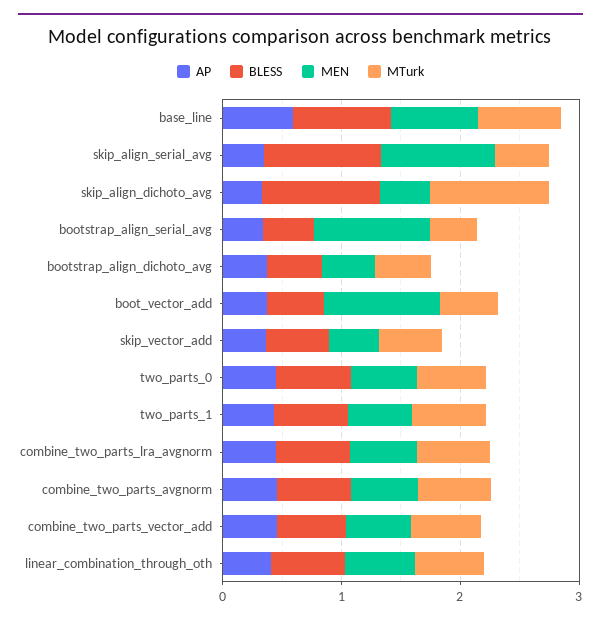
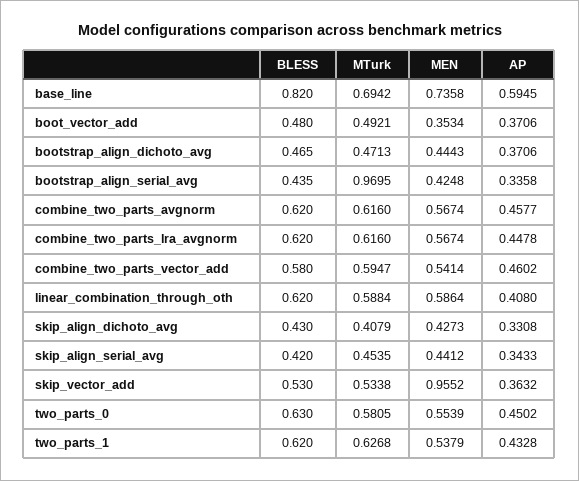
BLESS, skip_align_serial_avg: 1 -> 0.42
MEN, skip_align_serial_avg: 1 -> 0.4412
BLESS, skip_align_dichoto_avg: 1 -> 0.43
MTurk, skip_align_dichoto_avg: 1 -> 0.4079
MEN, bootstrap_align_serial_avg: 1 -> 0.4248
MTurk, bootstrap_align_serial_avg: 0.4 -> 0.9695
MEN, boot_vector_add: 1 -> 0.3534
MEN, skip_vector_add: 0.4 -> 0.9552

